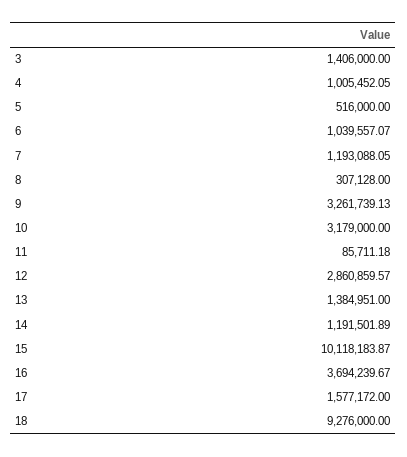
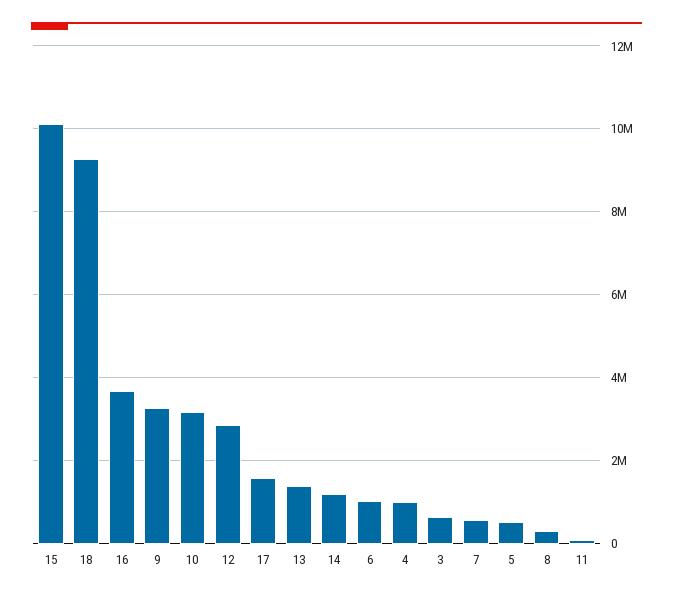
3: 1406000 -> 600000
7: 1193088.05 -> 600000

